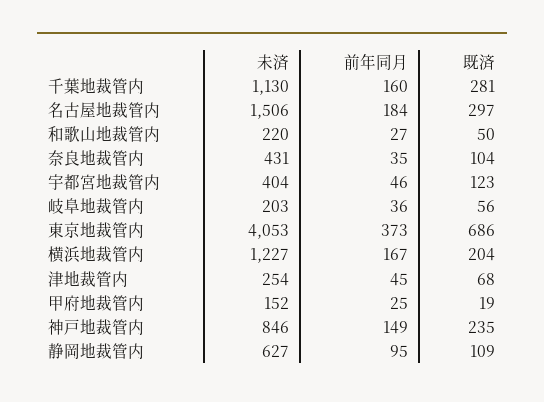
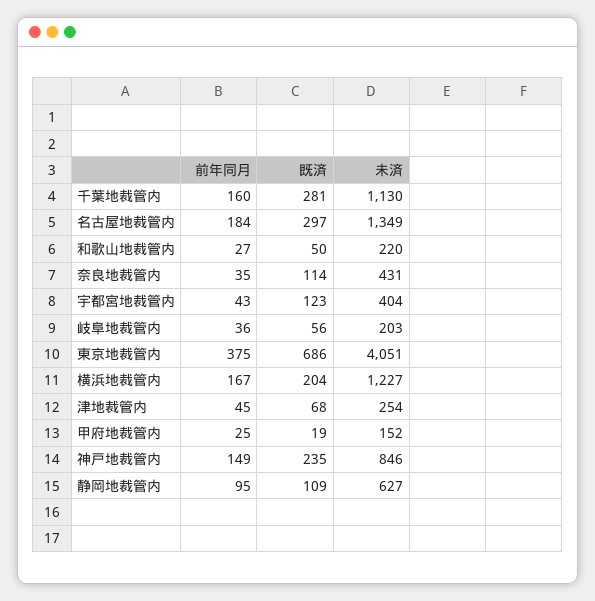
未済, 名古屋地裁管内: 1506 -> 1349
既済, 奈良地裁管内: 104 -> 114
前年同月, 宇都宮地裁管内: 46 -> 43
未済, 東京地裁管内: 4053 -> 4051
前年同月, 東京地裁管内: 373 -> 375

